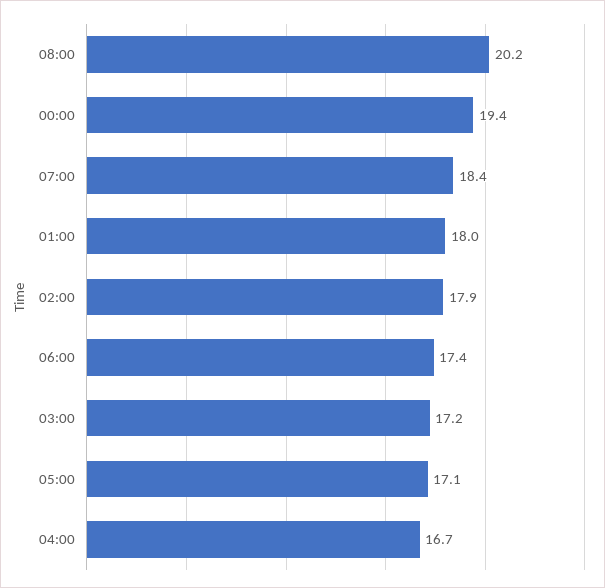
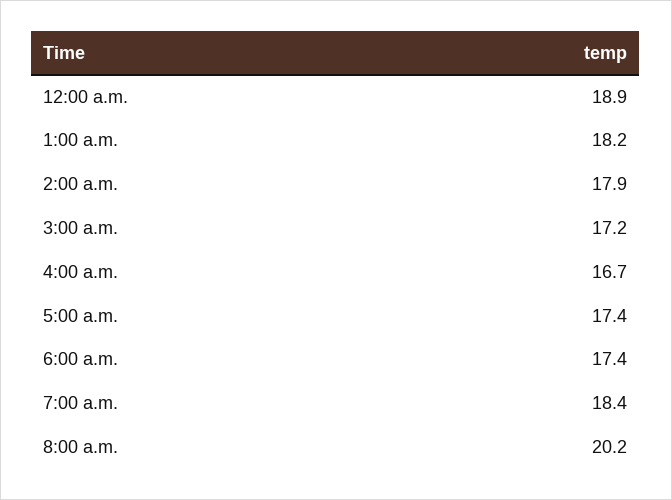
00:00: 19.4 -> 18.9
01:00: 18 -> 18.2
05:00: 17.1 -> 17.4

